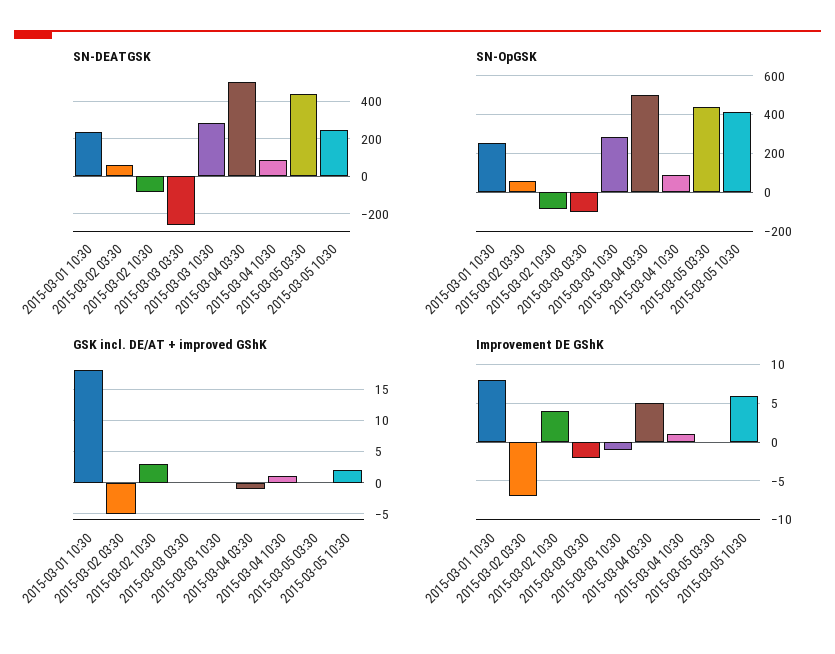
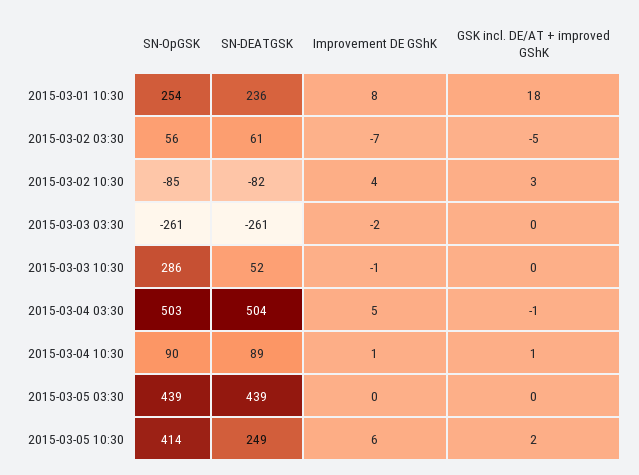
SN-DEATGSK, 2015-03-03 10:30: 300 -> 52
SN-OpGSK, 2015-03-03 03:30: -100 -> -261

